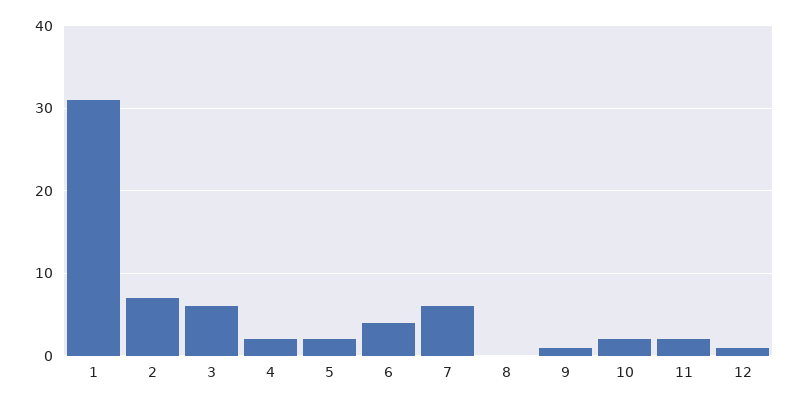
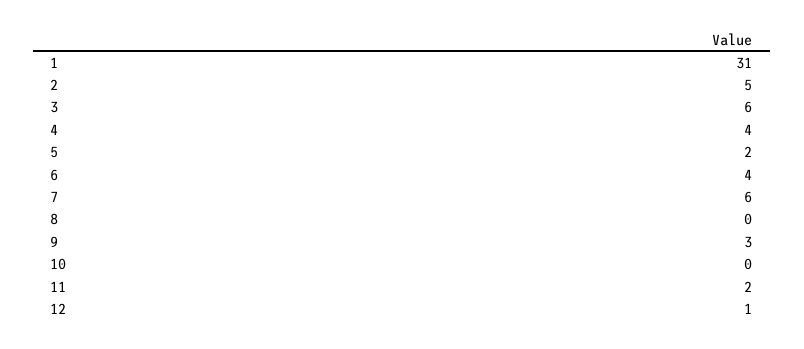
2: 7 -> 5
4: 2 -> 4
9: 1 -> 3
10: 2 -> 0

